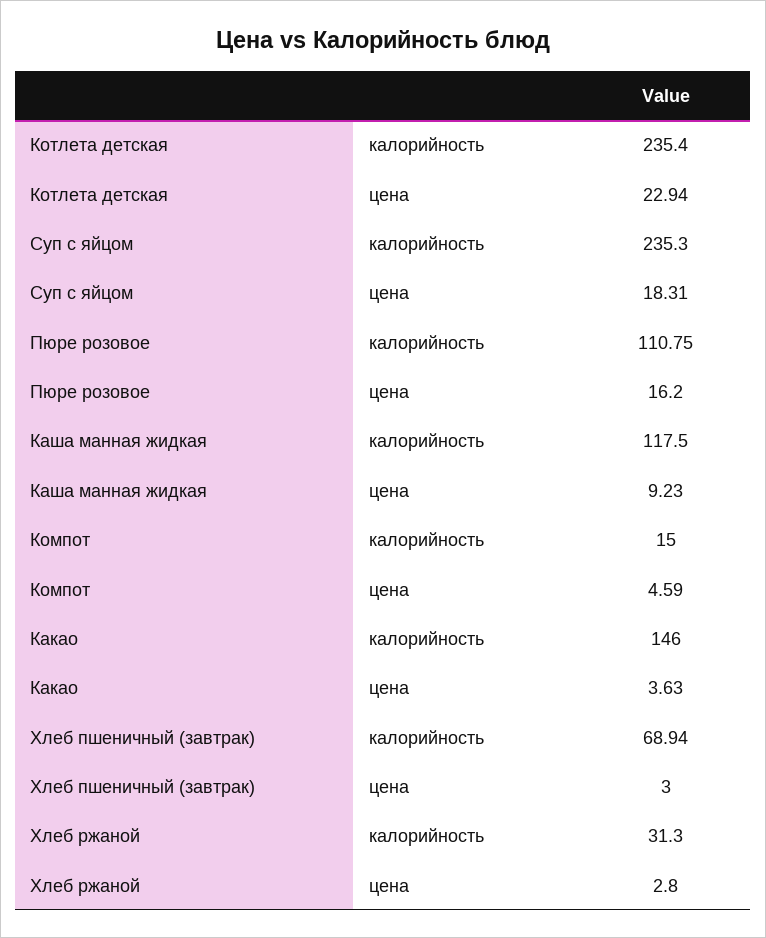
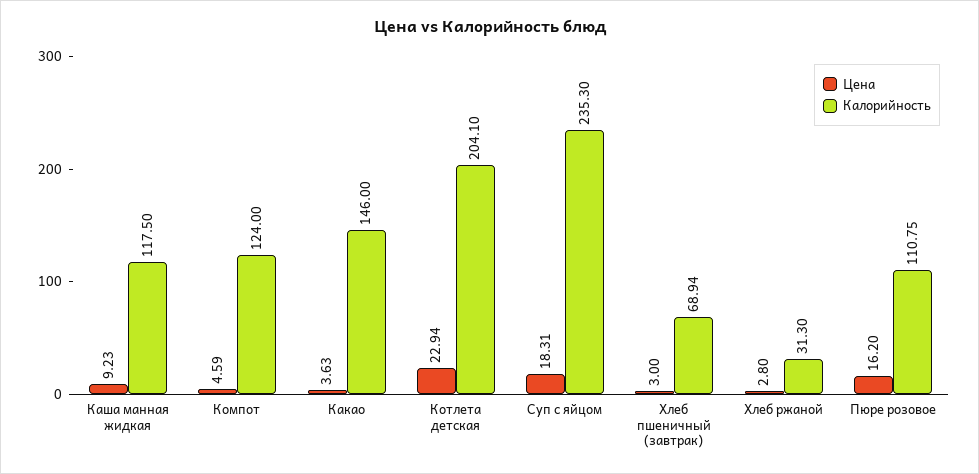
калорийность, Котлета детская: 235.4 -> 204.1
калорийность, Компот: 15 -> 124

